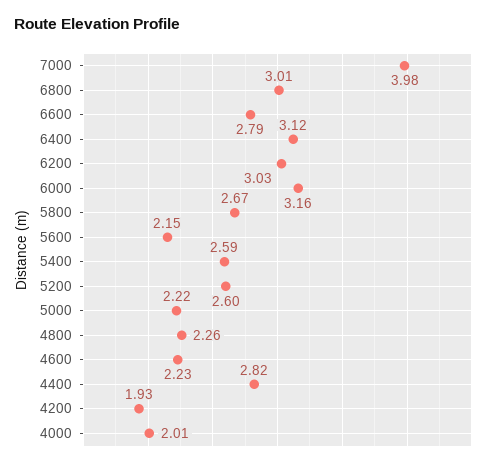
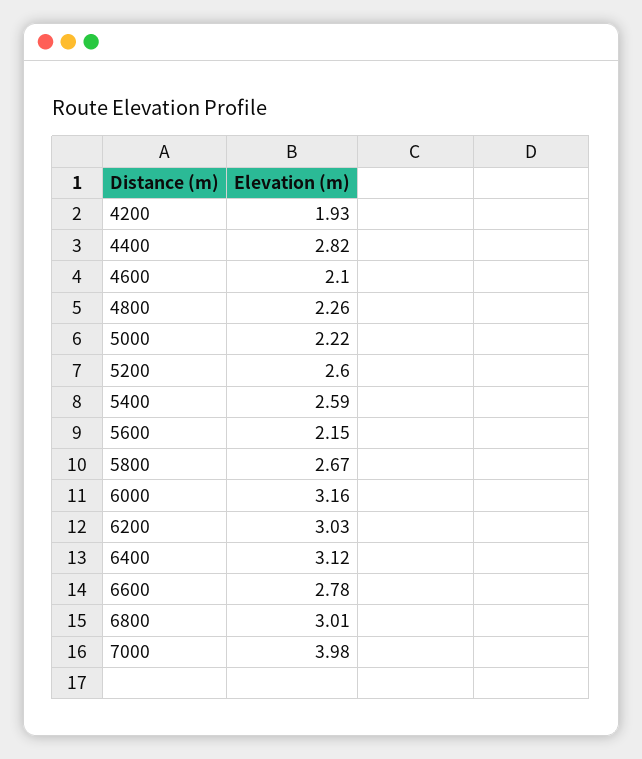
6600: 2.79 -> 2.78
4600: 2.23 -> 2.1
4000: 2.01 -> none

